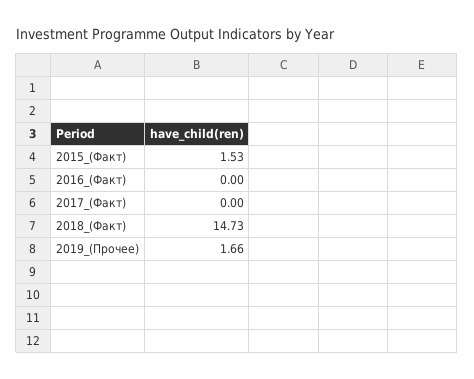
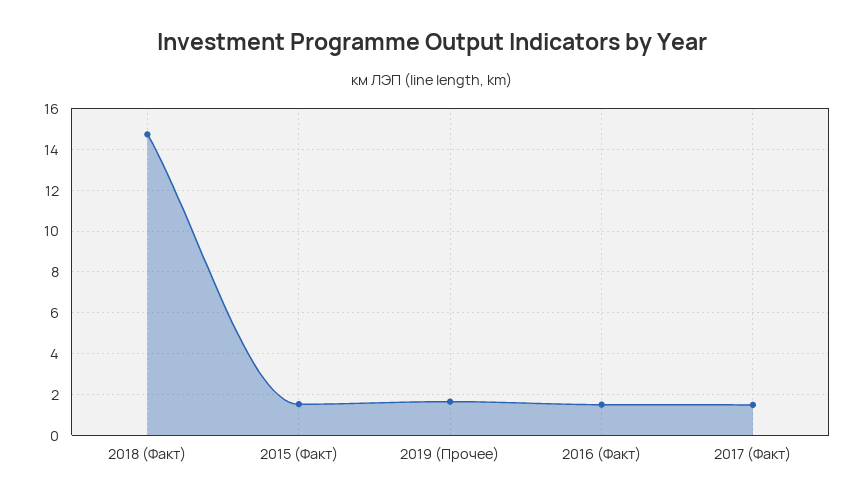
2016_(Факт): 0 -> 1.5
2017_(Факт): 0 -> 1.5

